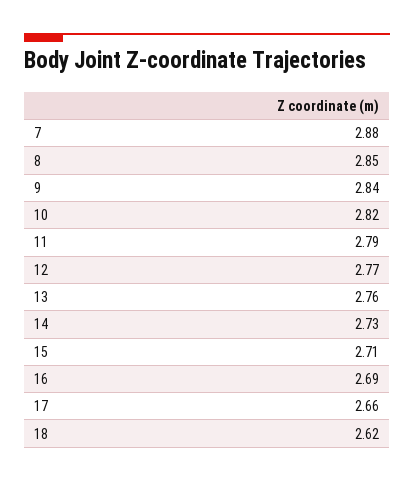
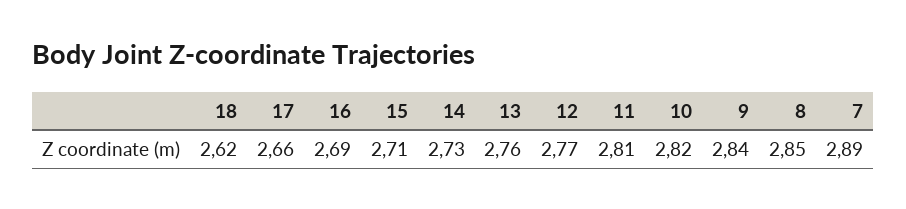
7: 2.88 -> 2.89
11: 2.79 -> 2.81

